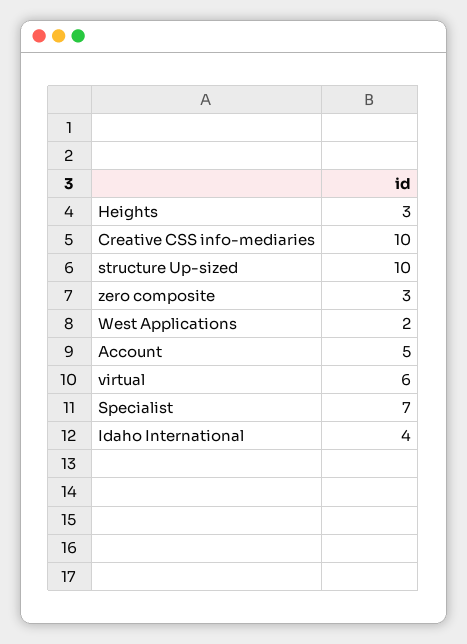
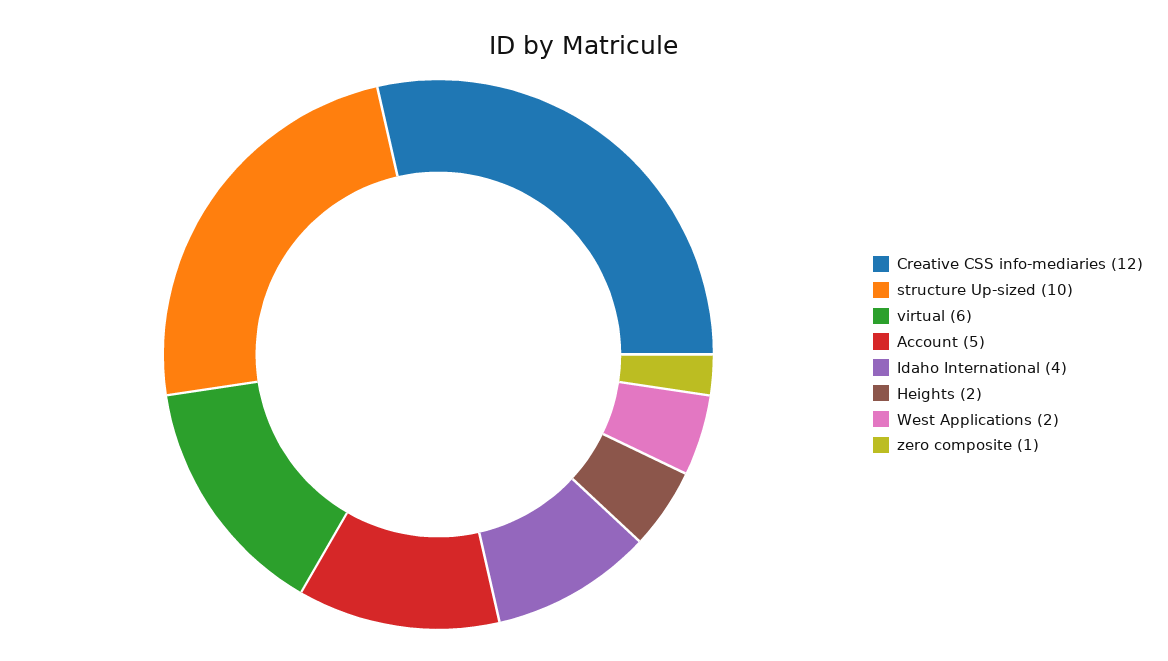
Heights: 3 -> 2
Creative CSS info-mediaries: 10 -> 12
zero composite: 3 -> 1
Specialist: 7 -> none

